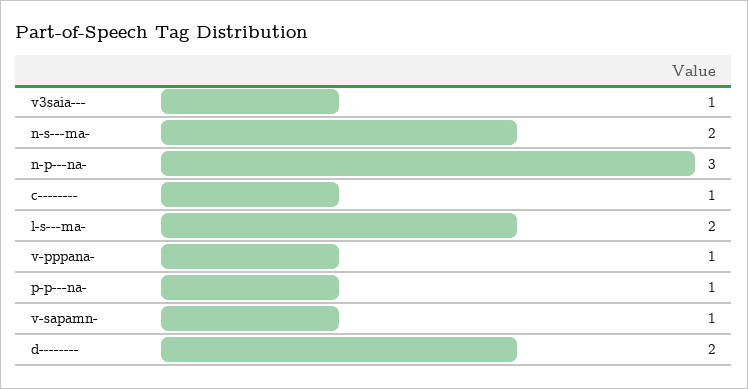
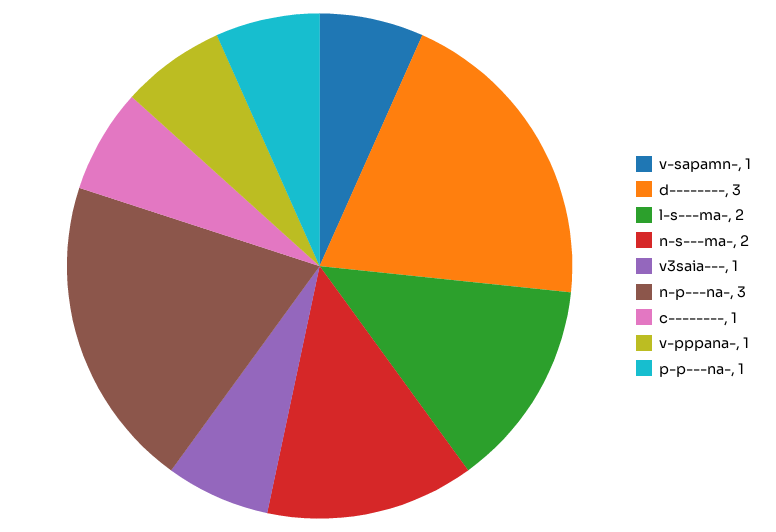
d--------: 2 -> 3

